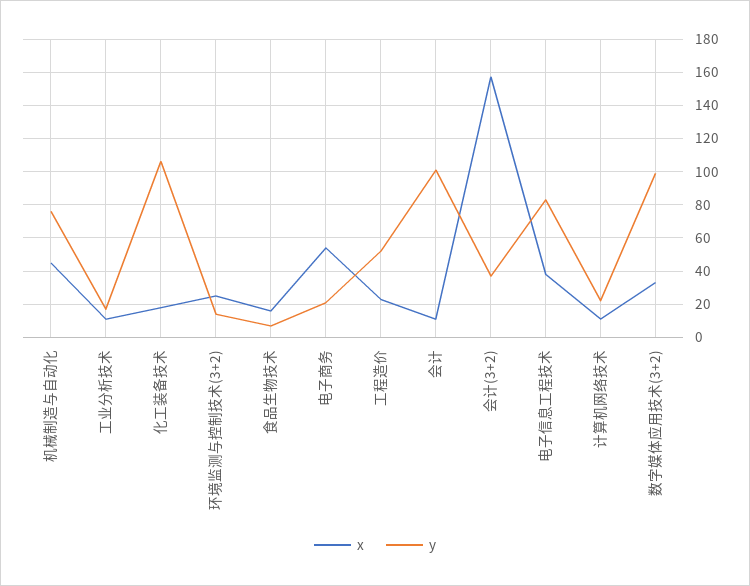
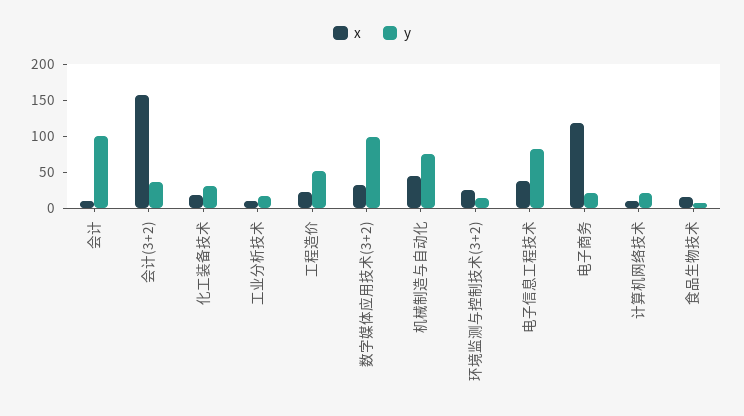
y, 化工装备技术: 105 -> 25
x, 电子商务: 55 -> 125

